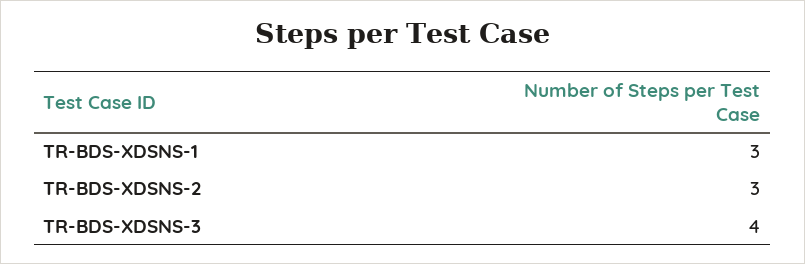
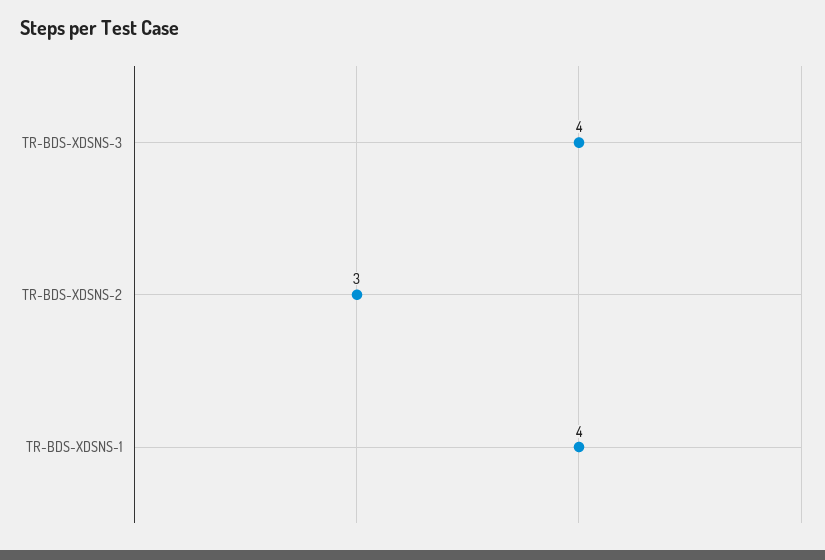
TR-BDS-XDSNS-1: 3 -> 4

